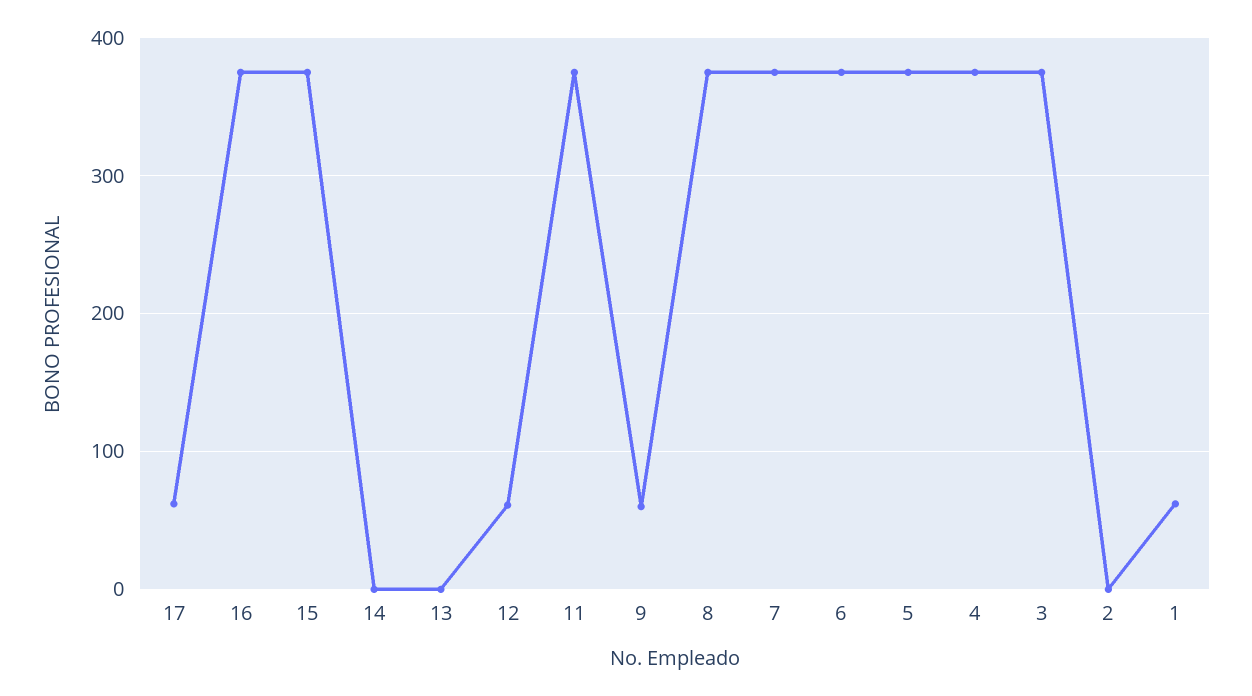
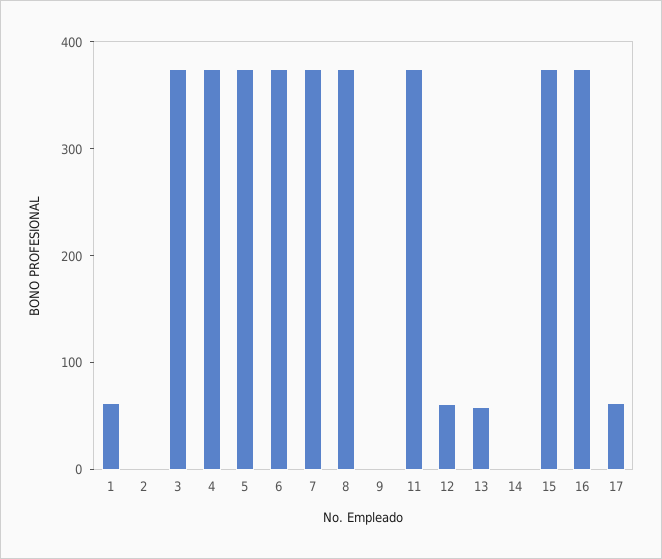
13: 0 -> 60
9: 60 -> 0

